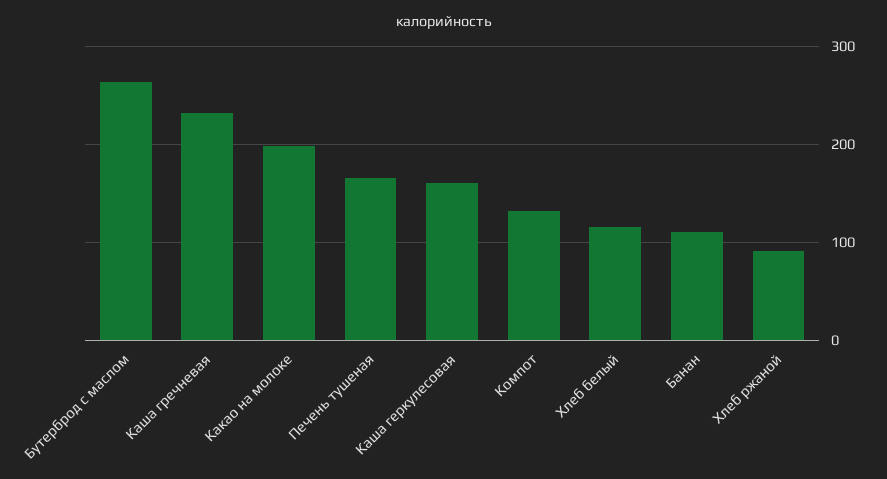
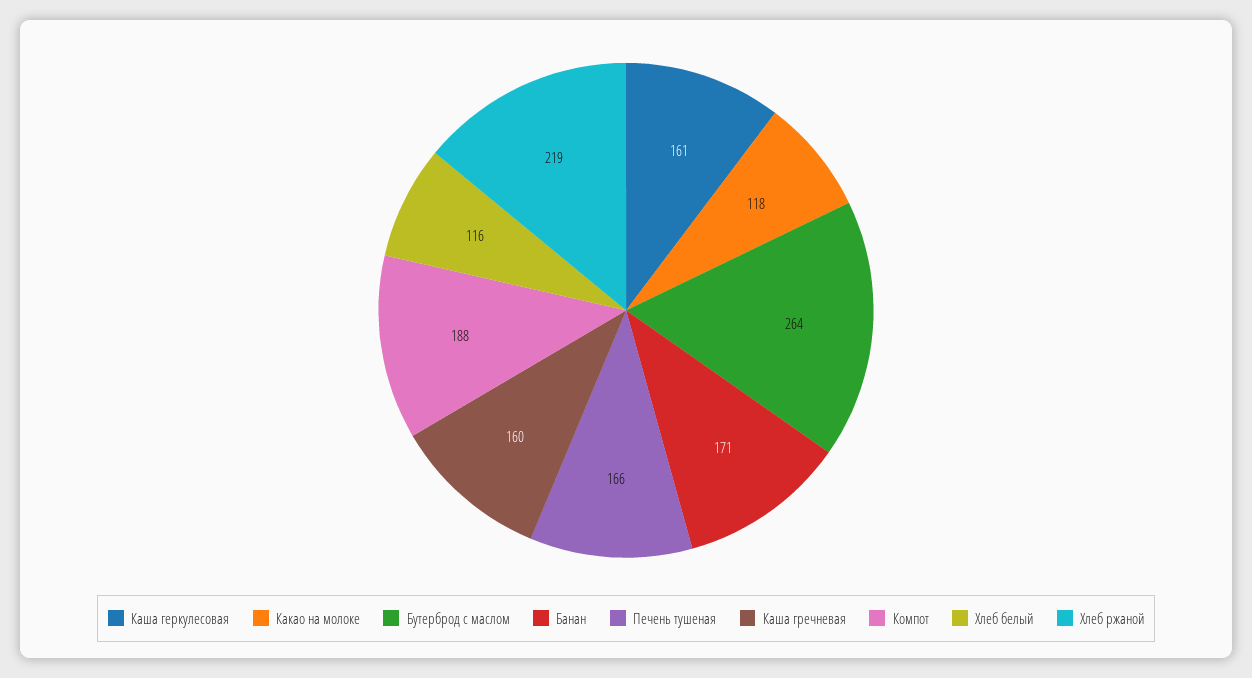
Каша гречневая: 230 -> 160
Какао на молоке: 200 -> 118
Компот: 130 -> 188
Банан: 110 -> 171
Хлеб ржаной: 90 -> 219

